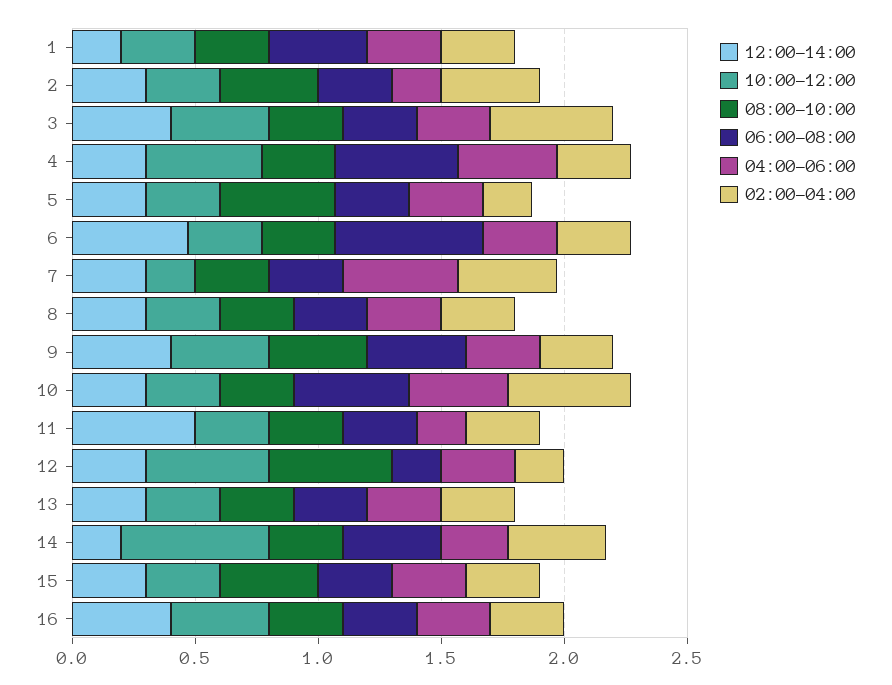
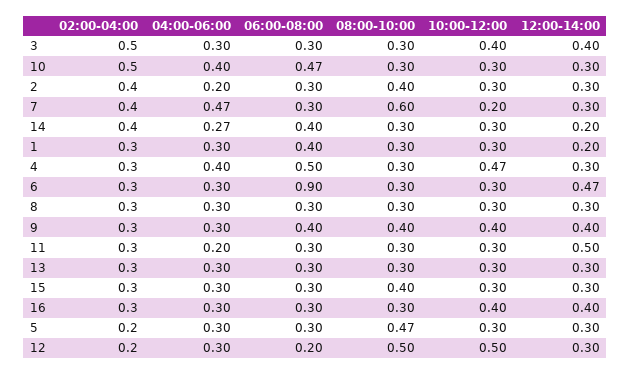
06:00-08:00, 6: 0.6 -> 0.9
08:00-10:00, 7: 0.3 -> 0.6
10:00-12:00, 14: 0.6 -> 0.3

